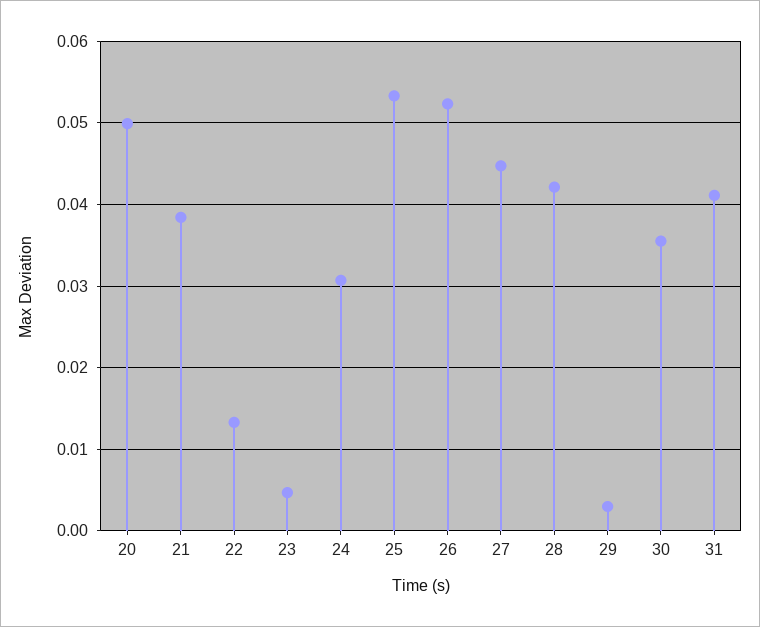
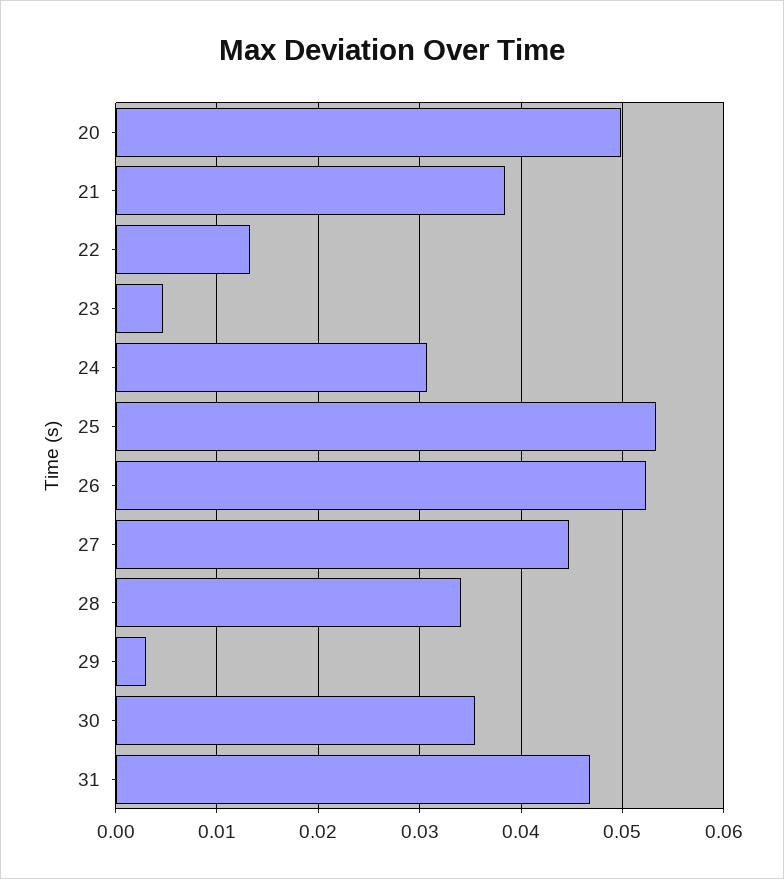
28: 0.042 -> 0.034
31: 0.041 -> 0.047

